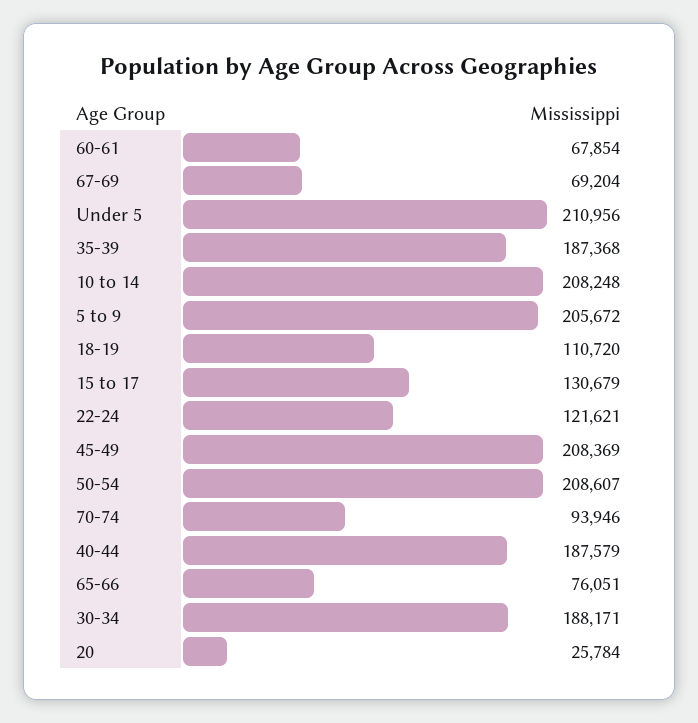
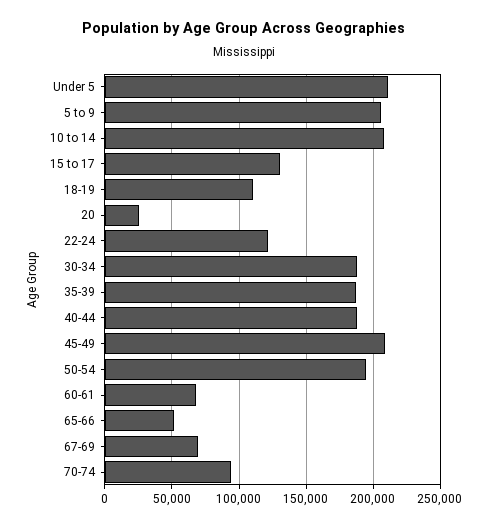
50-54: 208607 -> 195000
65-66: 76051 -> 50000

